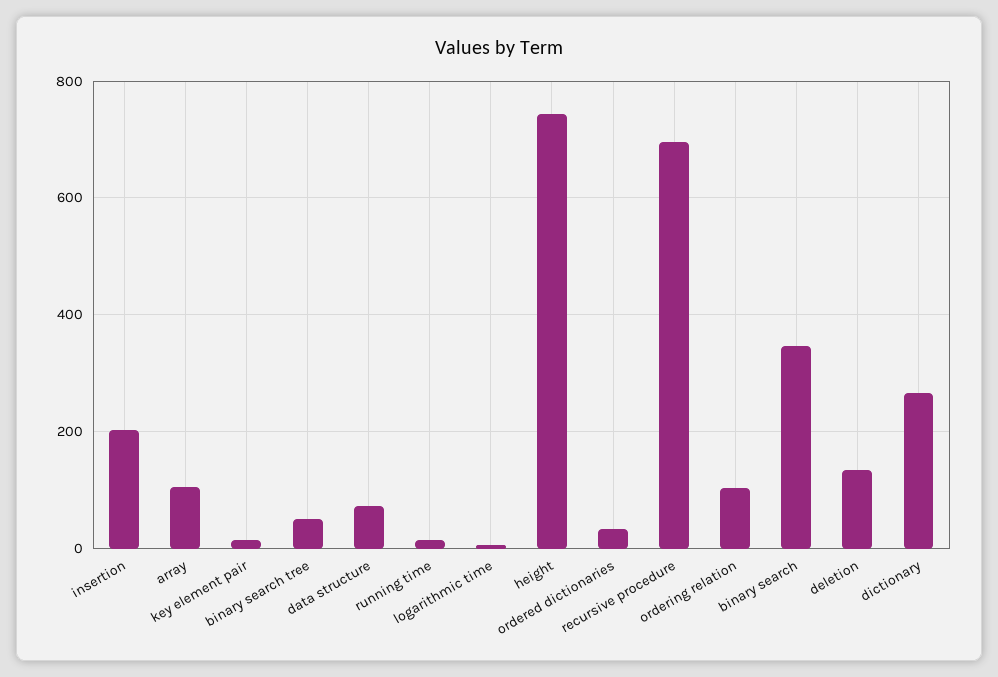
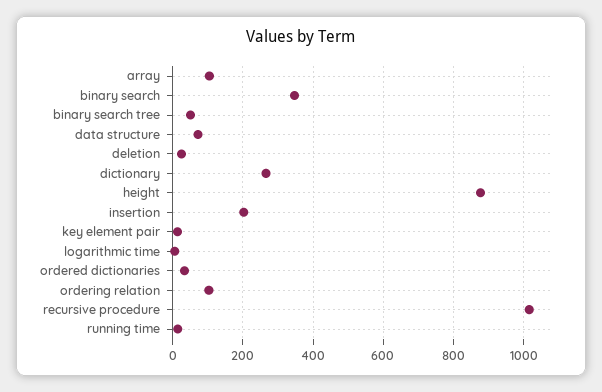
height: 740 -> 880
recursive procedure: 700 -> 1020
deletion: 140 -> 20

